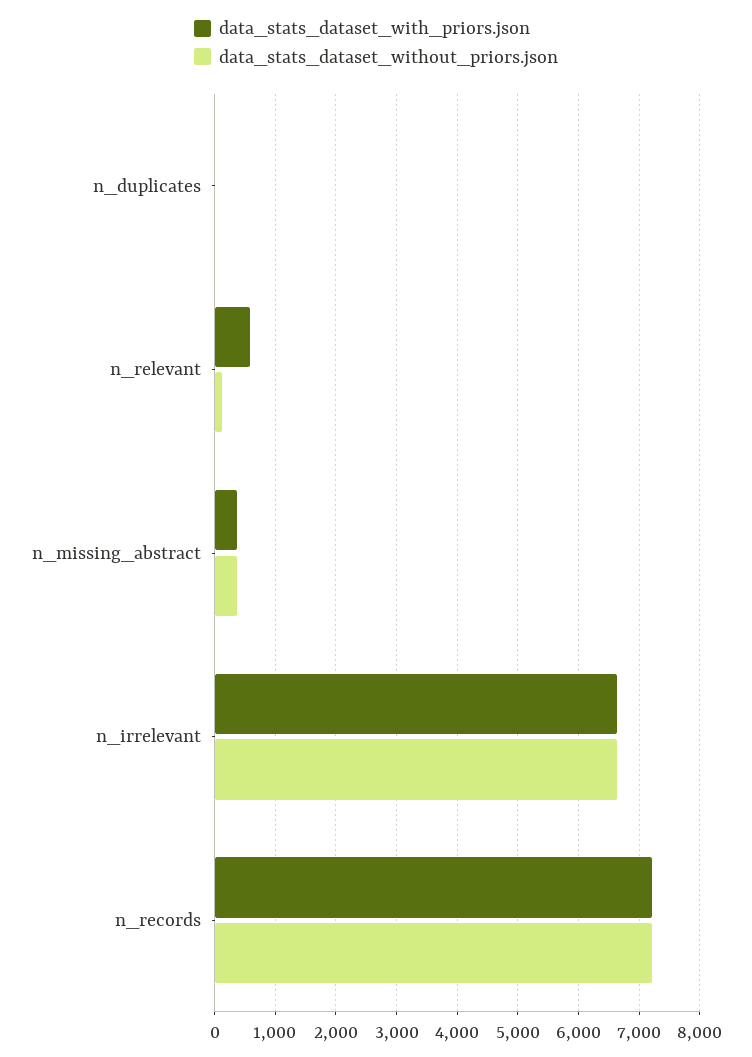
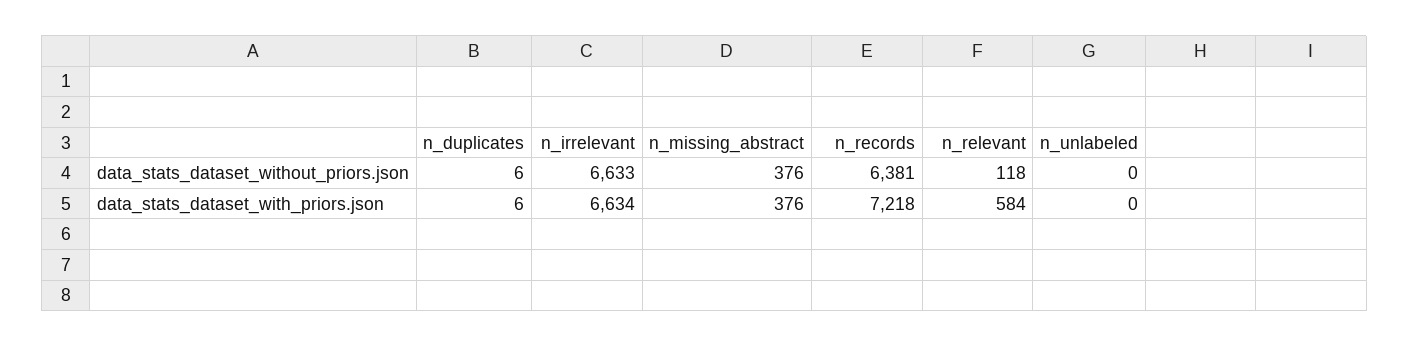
data_stats_dataset_without_priors.json, n_records: 7200 -> 6381
data_stats_dataset_without_priors.json, n_unlabeled: none -> 0
data_stats_dataset_with_priors.json, n_unlabeled: none -> 0

